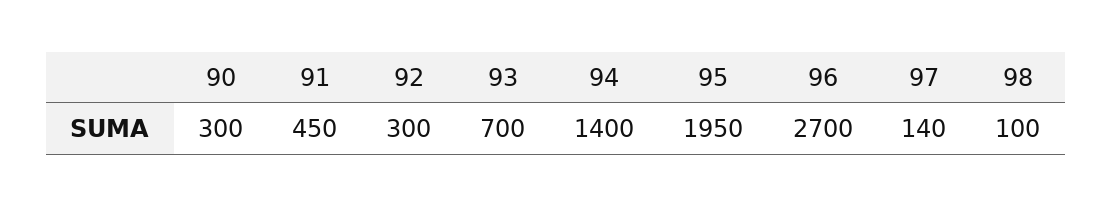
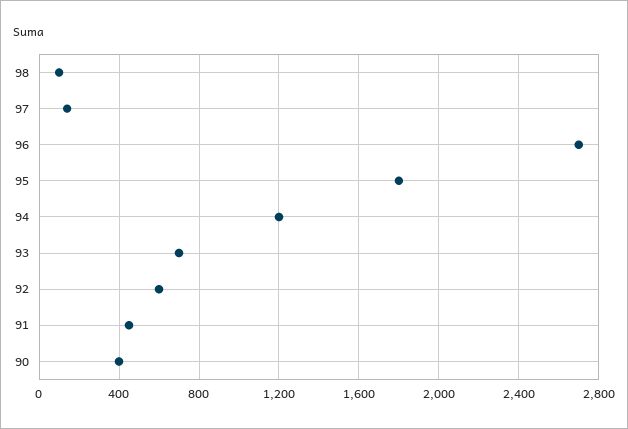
90: 300 -> 400
92: 300 -> 600
94: 1400 -> 1200
95: 1950 -> 1800

